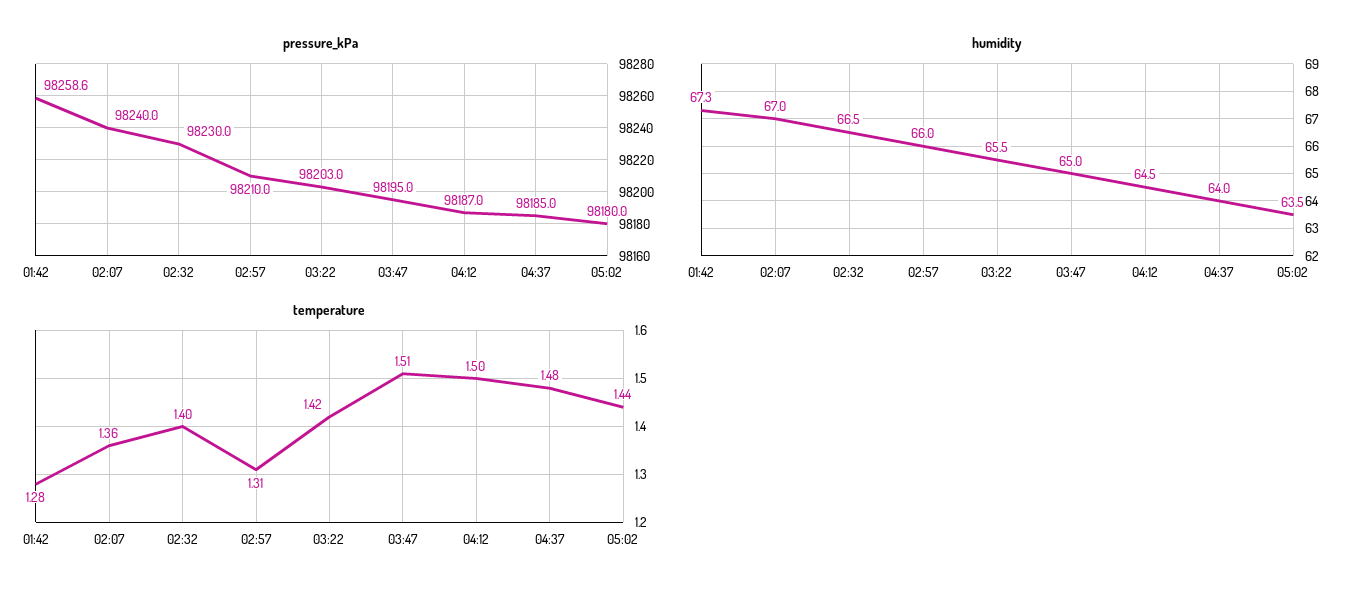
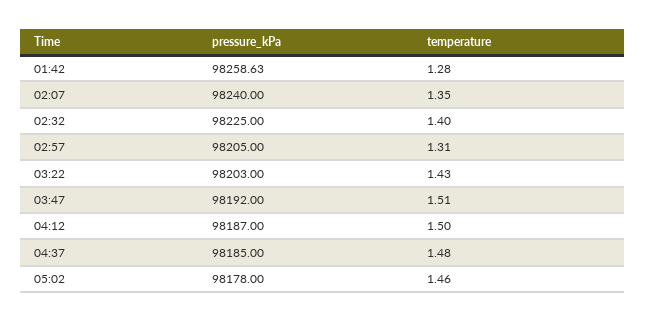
pressure_kPa, 02:32: 98230 -> 98225
pressure_kPa, 02:57: 98210 -> 98205
pressure_kPa, 03:47: 98195 -> 98192
pressure_kPa, 05:02: 98180 -> 98178
humidity, 01:42: 67.3 -> none
humidity, 02:07: 67 -> none
humidity, 02:32: 66.5 -> none
humidity, 02:57: 66 -> none
humidity, 03:22: 65.5 -> none
humidity, 03:47: 65 -> none
humidity, 04:12: 64.5 -> none
humidity, 04:37: 64 -> none
humidity, 05:02: 63.5 -> none
temperature, 02:07: 1.36 -> 1.35
temperature, 03:22: 1.42 -> 1.43
temperature, 05:02: 1.44 -> 1.46

